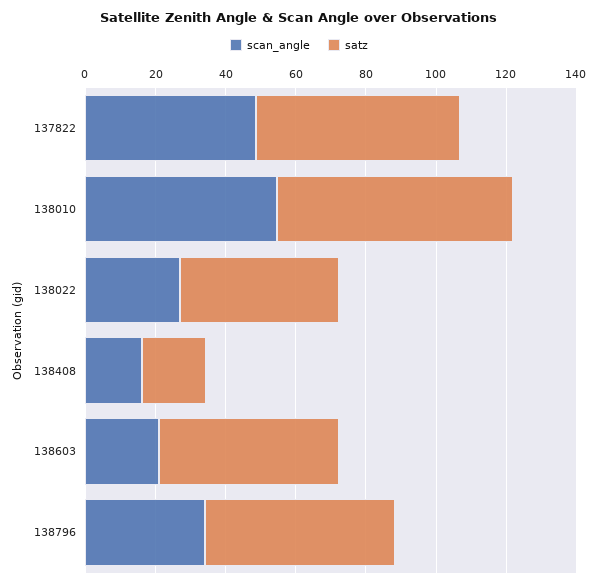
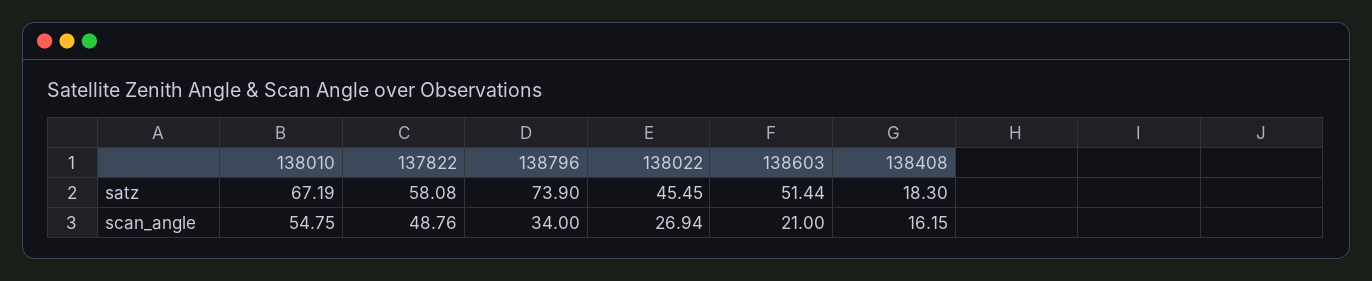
satz, 138796: 55 -> 73.9

